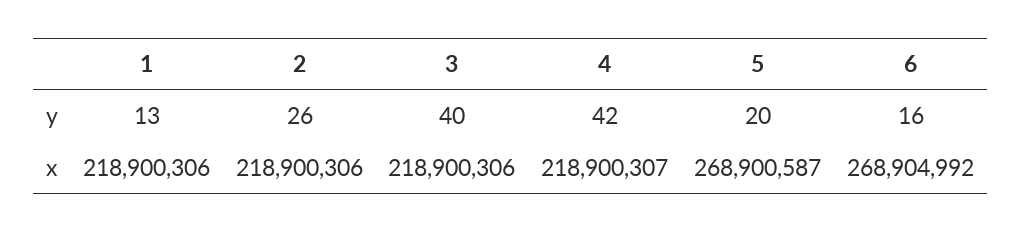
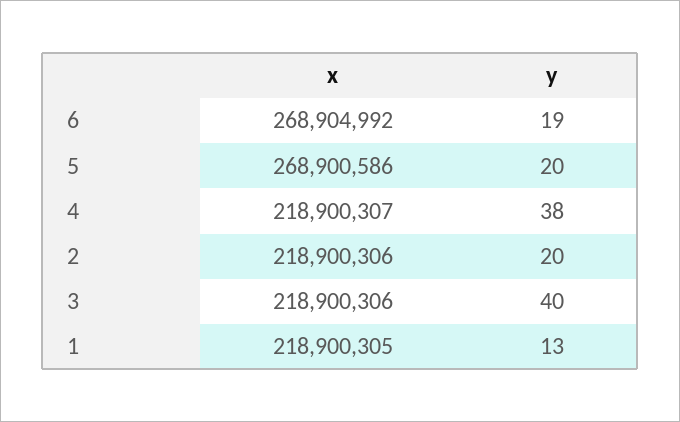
2, y: 26 -> 20
4, y: 42 -> 38
6, y: 16 -> 19
1, x: 218900306 -> 218900305
5, x: 268900587 -> 268900586

